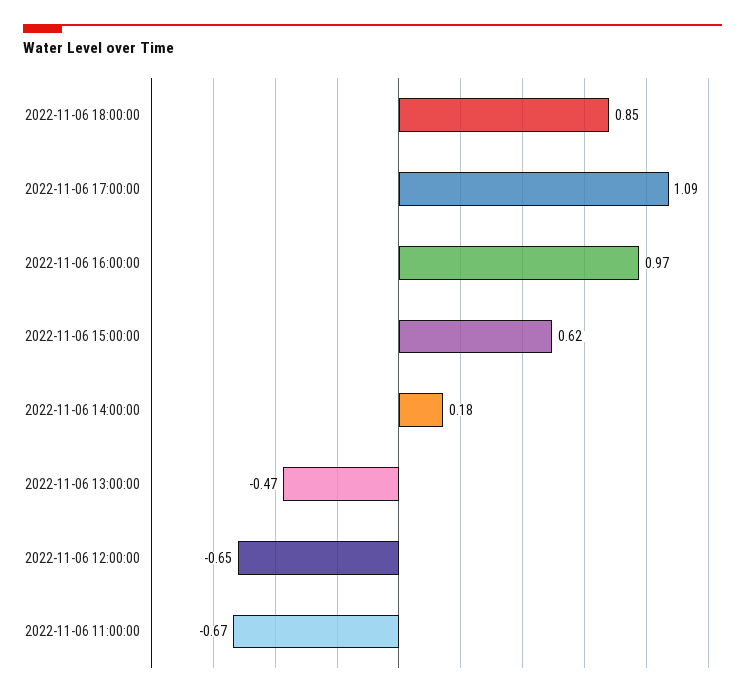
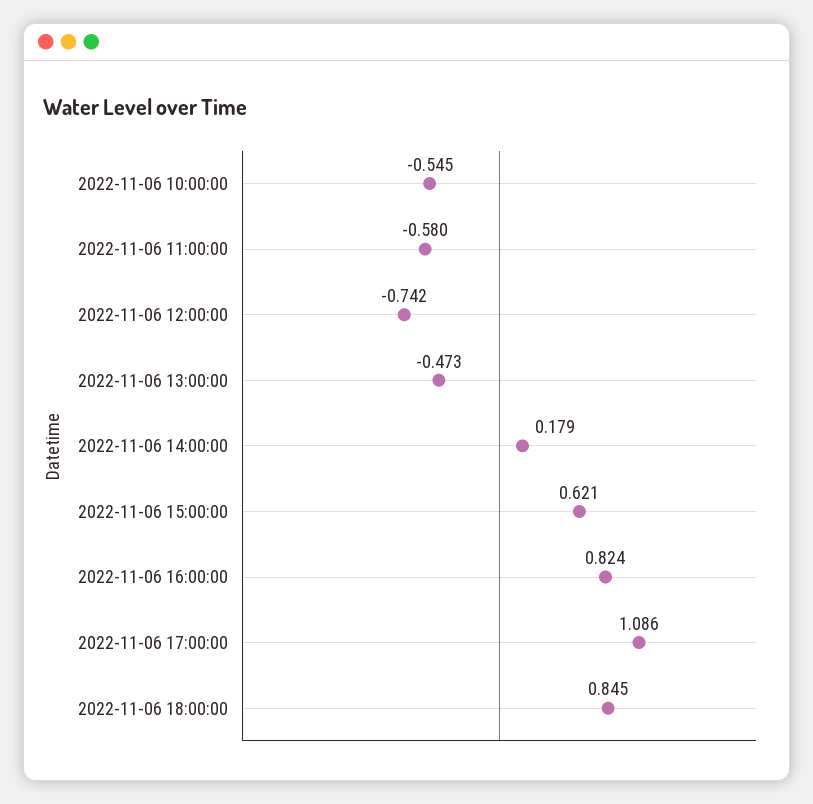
2022-11-06 16:00:00: 0.97 -> 0.824
2022-11-06 12:00:00: -0.65 -> -0.742
2022-11-06 11:00:00: -0.67 -> -0.58
2022-11-06 10:00:00: none -> -0.545

